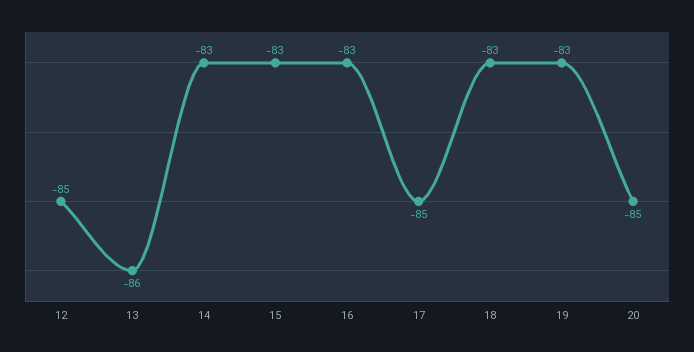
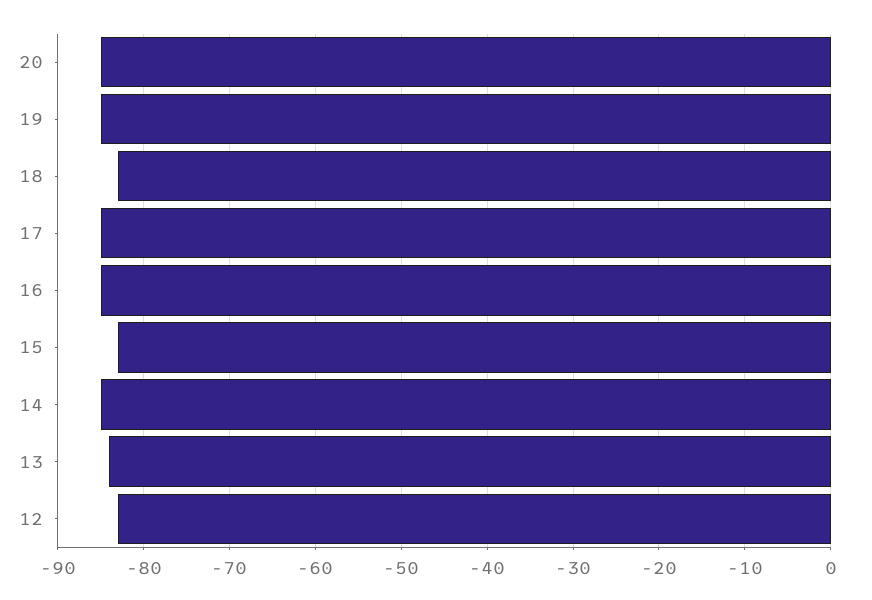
12: -85 -> -83
13: -86 -> -84
14: -83 -> -85
16: -83 -> -85
19: -83 -> -85

